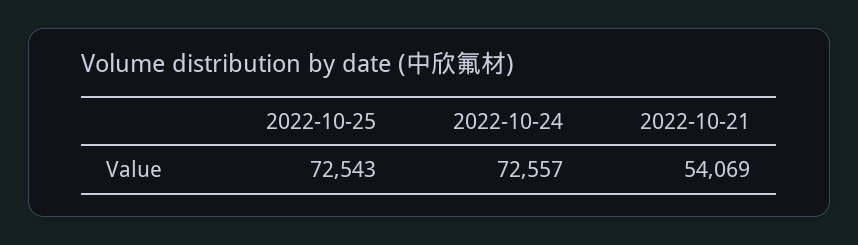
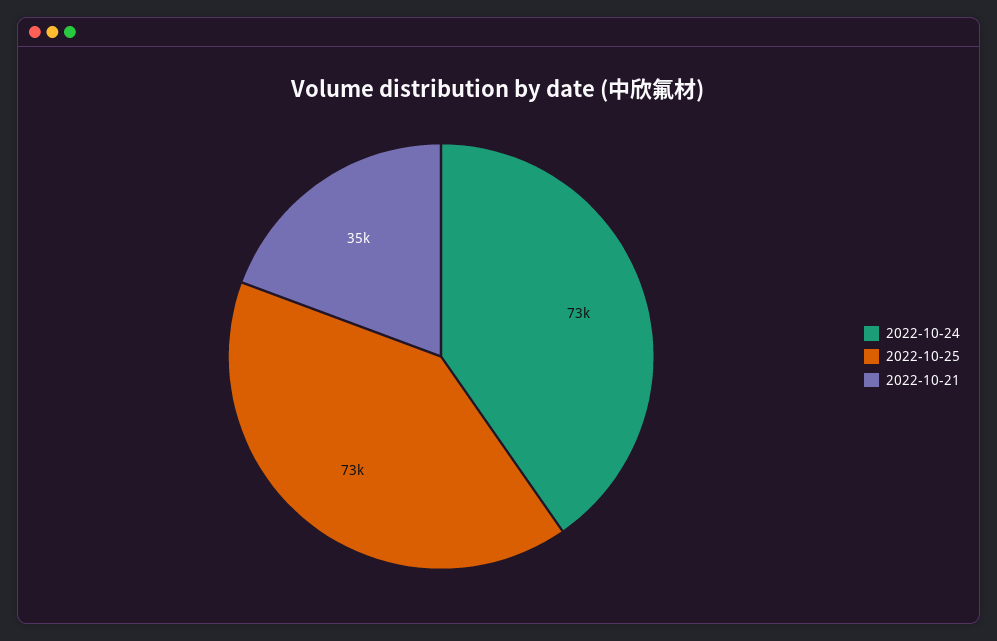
2022-10-21: 54069 -> 35000

